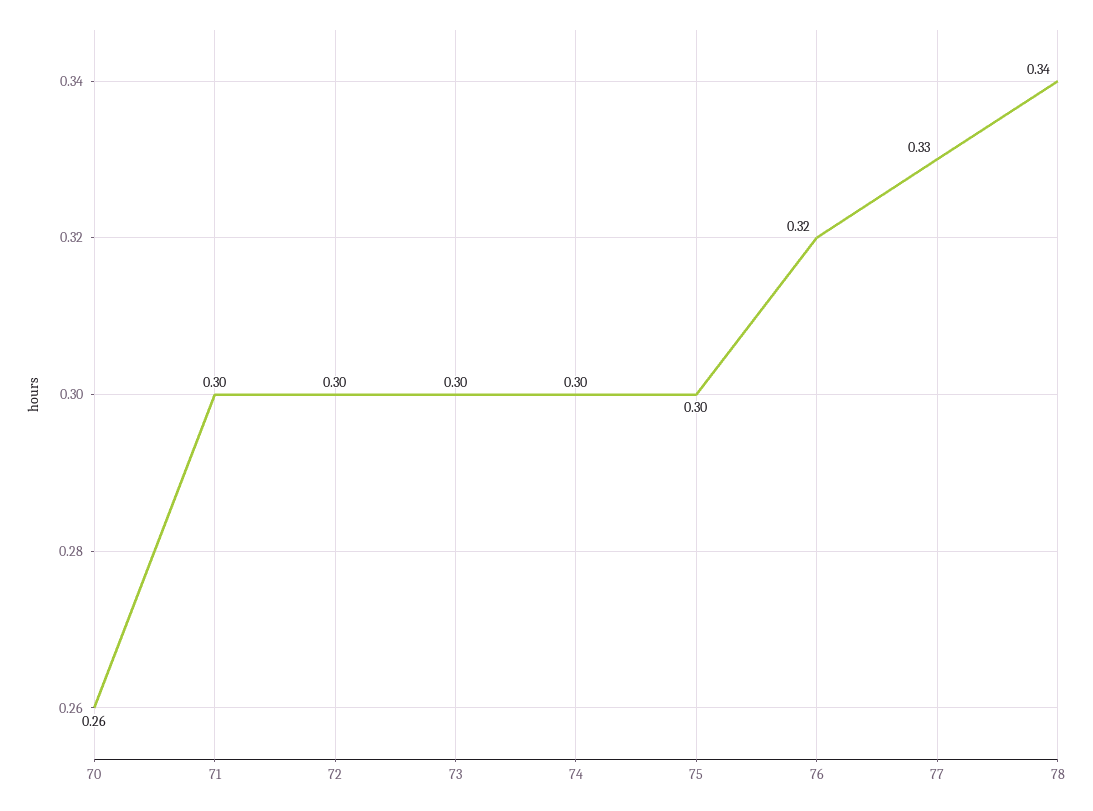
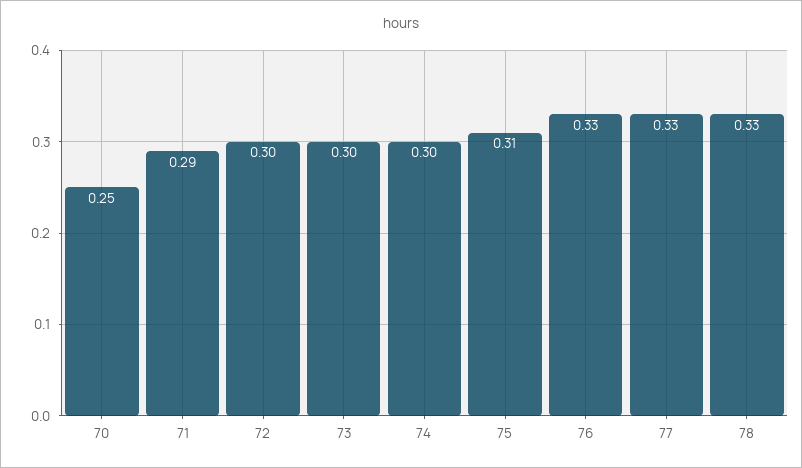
70: 0.26 -> 0.25
71: 0.3 -> 0.29
75: 0.3 -> 0.31
76: 0.32 -> 0.33
78: 0.34 -> 0.33

